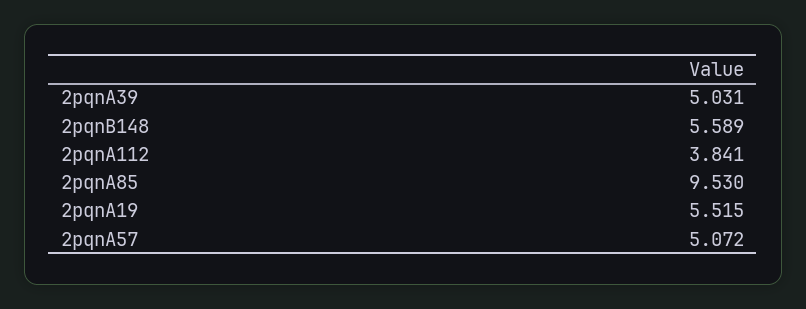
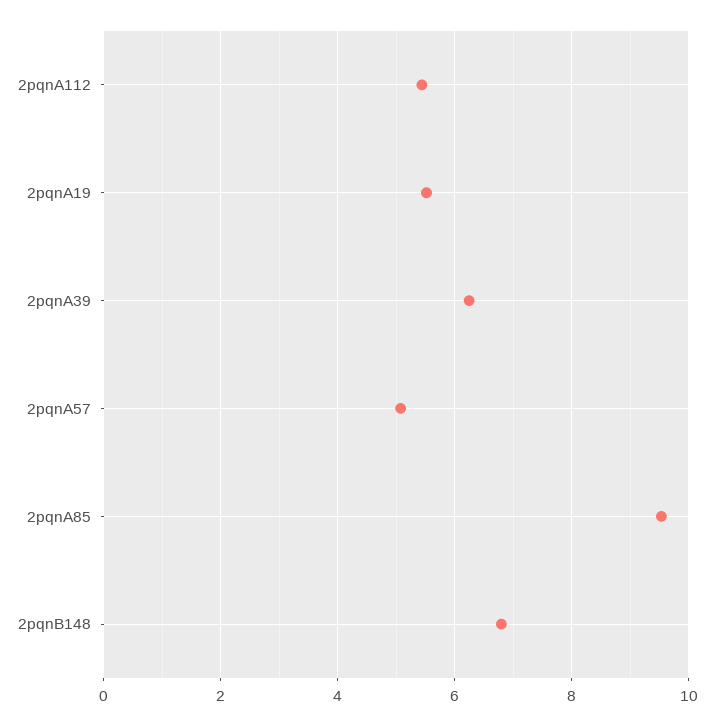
2pqnA39: 5.031 -> 6.2
2pqnB148: 5.589 -> 6.8
2pqnA112: 3.841 -> 5.4

